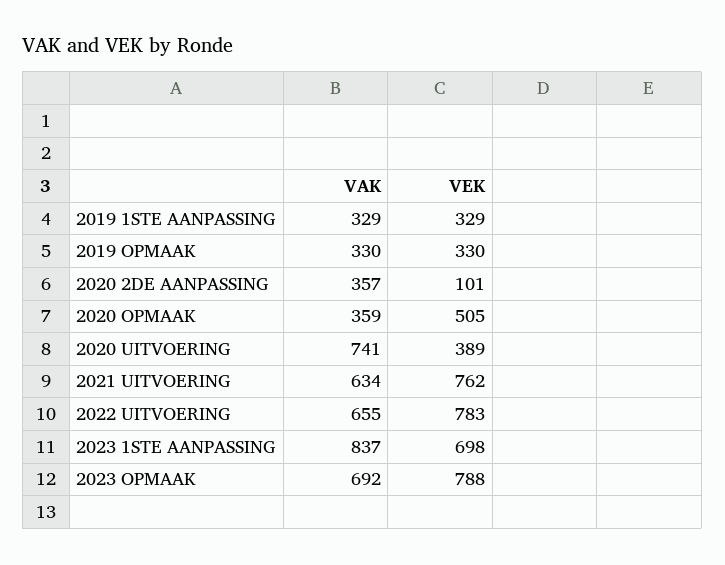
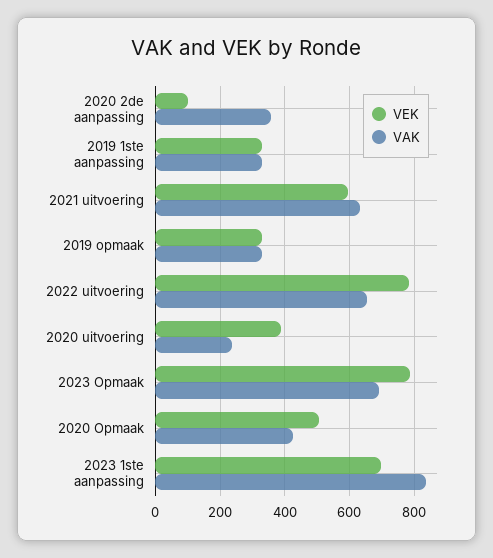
VAK, 2020 OPMAAK: 359 -> 420
VAK, 2020 UITVOERING: 741 -> 240
VEK, 2021 UITVOERING: 762 -> 600

